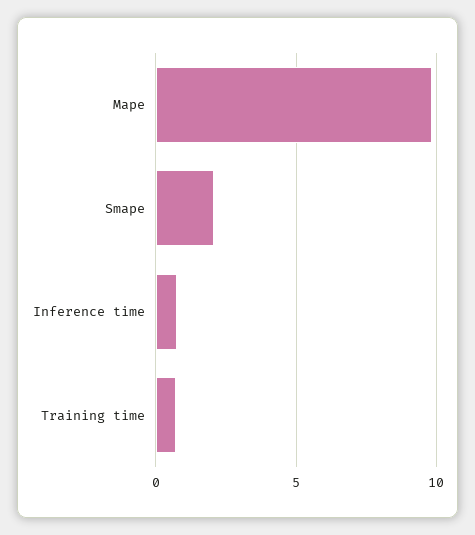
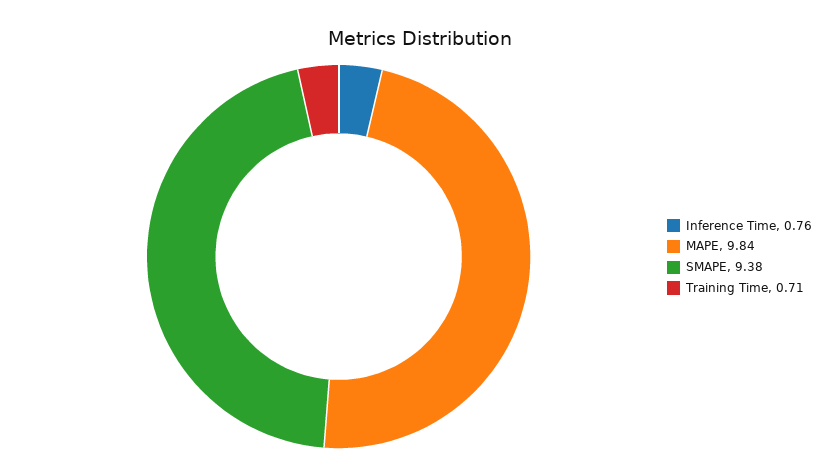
Smape: 2 -> 9.38

